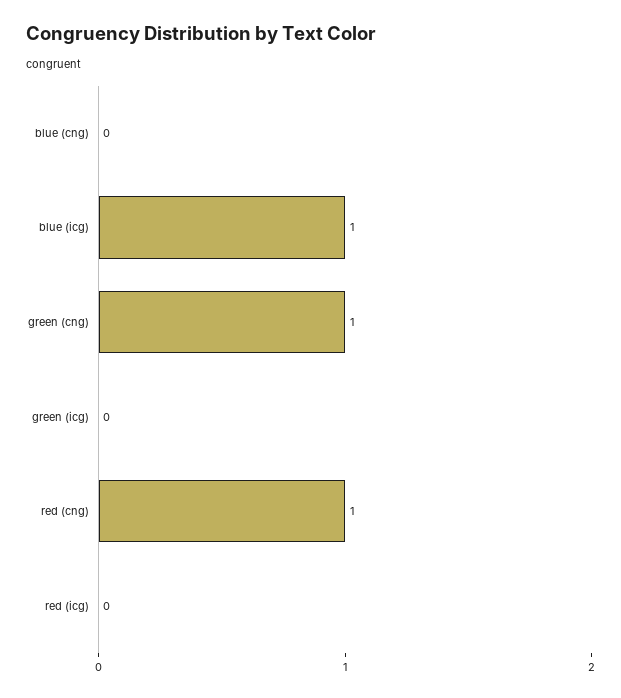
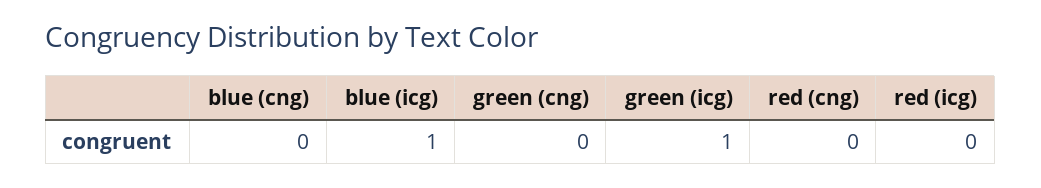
green (cng): 1 -> 0
green (icg): 0 -> 1
red (cng): 1 -> 0

